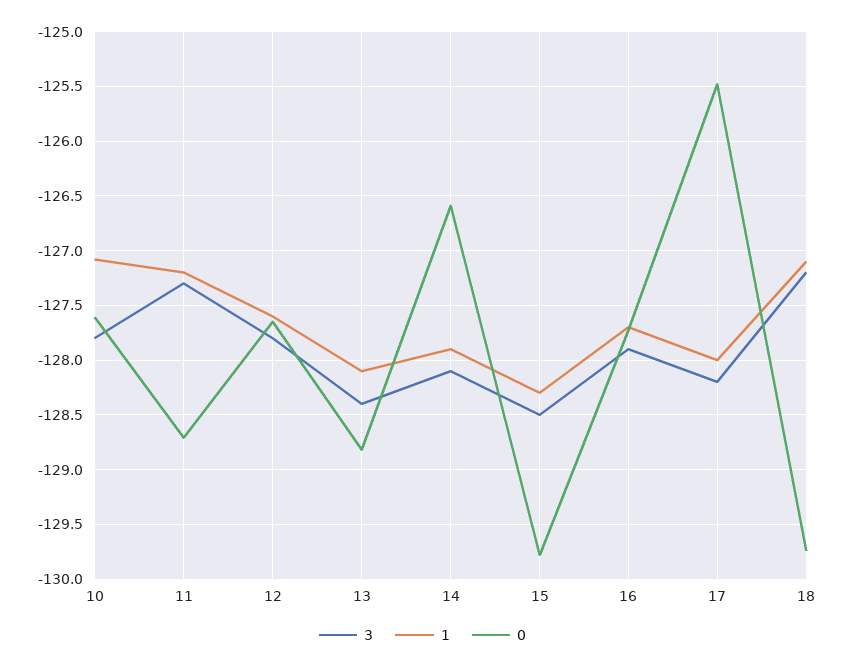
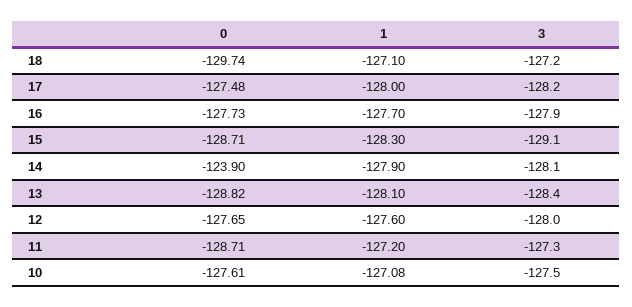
3, 10: -127.8 -> -127.5
3, 12: -127.8 -> -128
0, 14: -126.6 -> -123.9
3, 15: -128.5 -> -129.1
0, 15: -129.8 -> -128.71
0, 17: -125.5 -> -127.48

